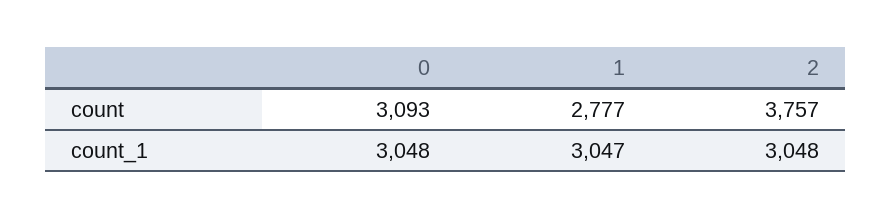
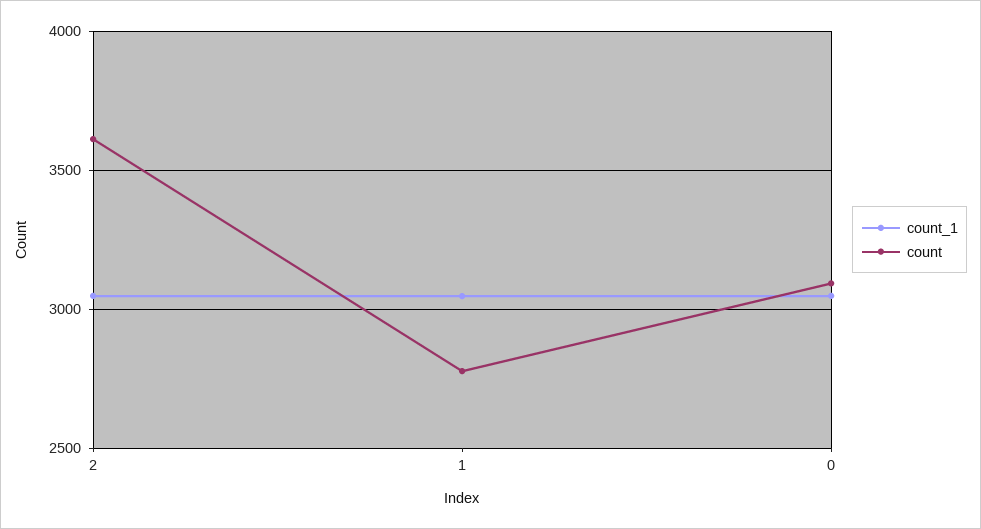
count, 2: 3757 -> 3600

